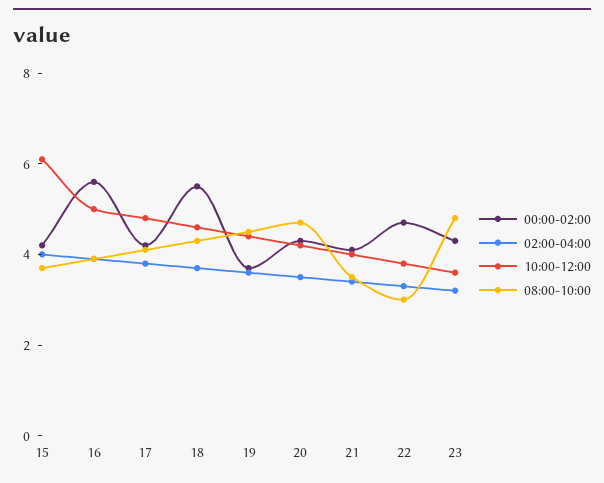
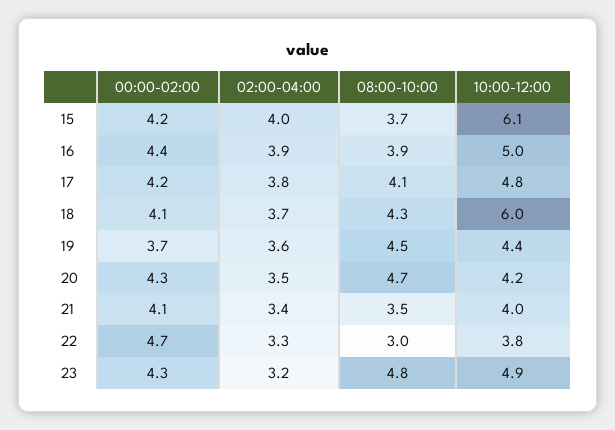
00:00-02:00, 16: 5.5 -> 4.4
00:00-02:00, 18: 5.5 -> 4.1
10:00-12:00, 18: 4.5 -> 6
10:00-12:00, 23: 3.5 -> 4.9

